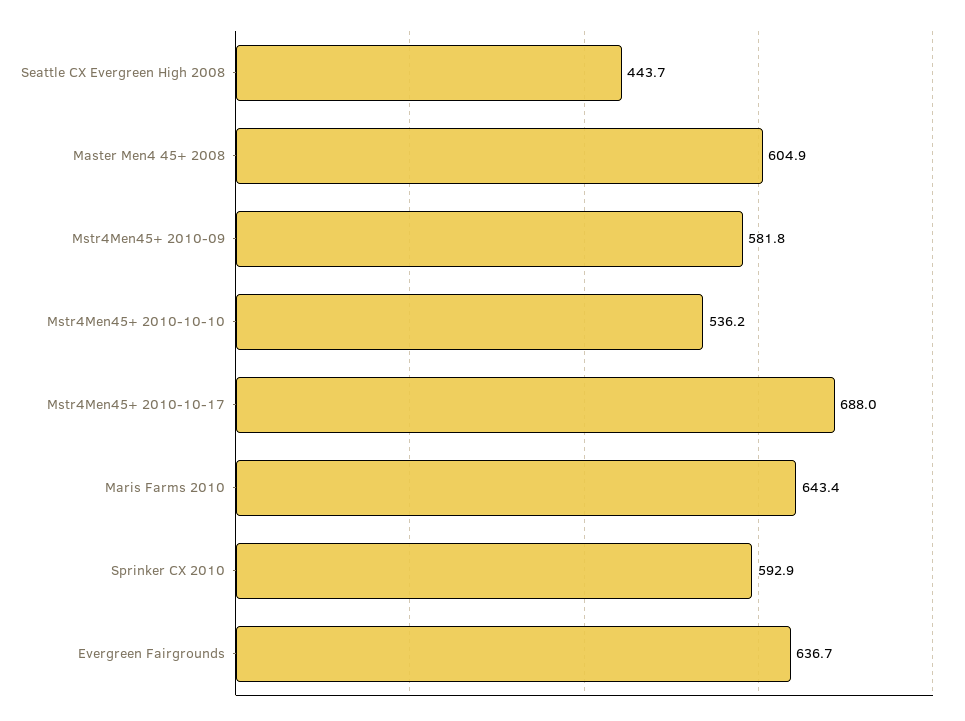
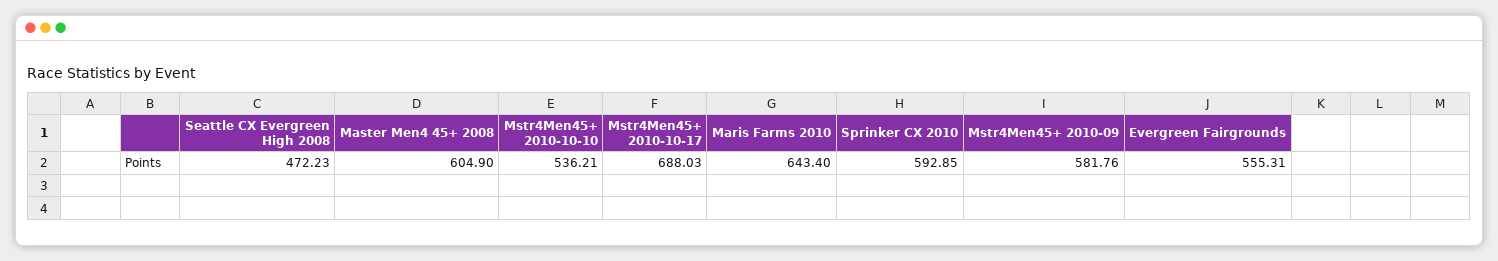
Seattle CX Evergreen High 2008: 443.7 -> 472.23
Evergreen Fairgrounds: 636.7 -> 555.31

